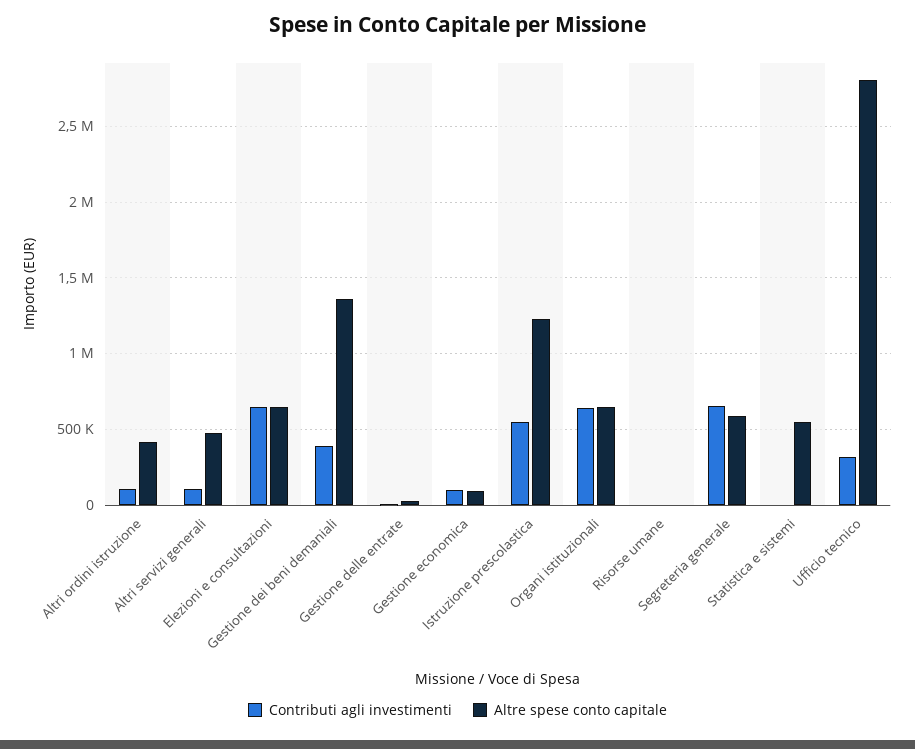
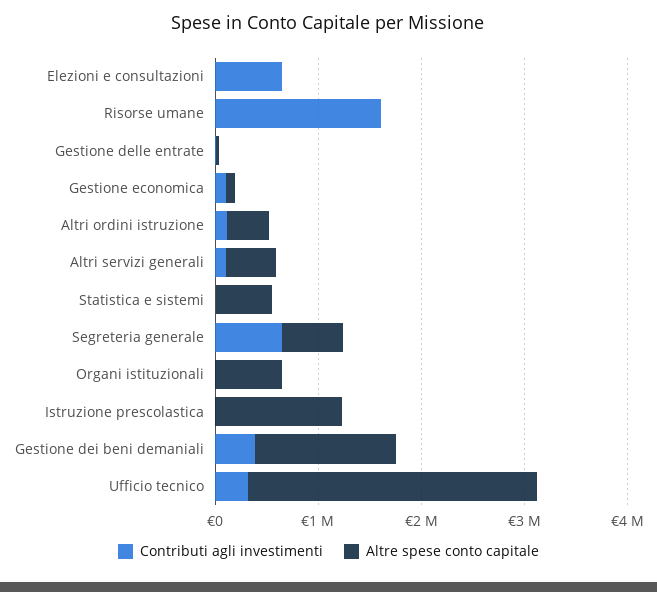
Altre spese conto capitale, Elezioni e consultazioni: 650000 -> 0
Contributi agli investimenti, Istruzione prescolastica: 550000 -> 0
Contributi agli investimenti, Organi istituzionali: 650000 -> 0
Contributi agli investimenti, Risorse umane: 0 -> 1600000

